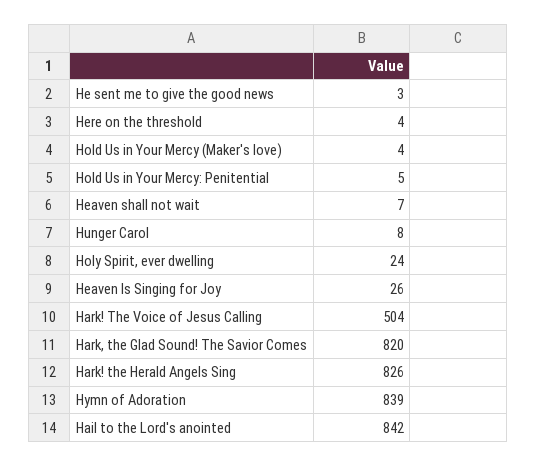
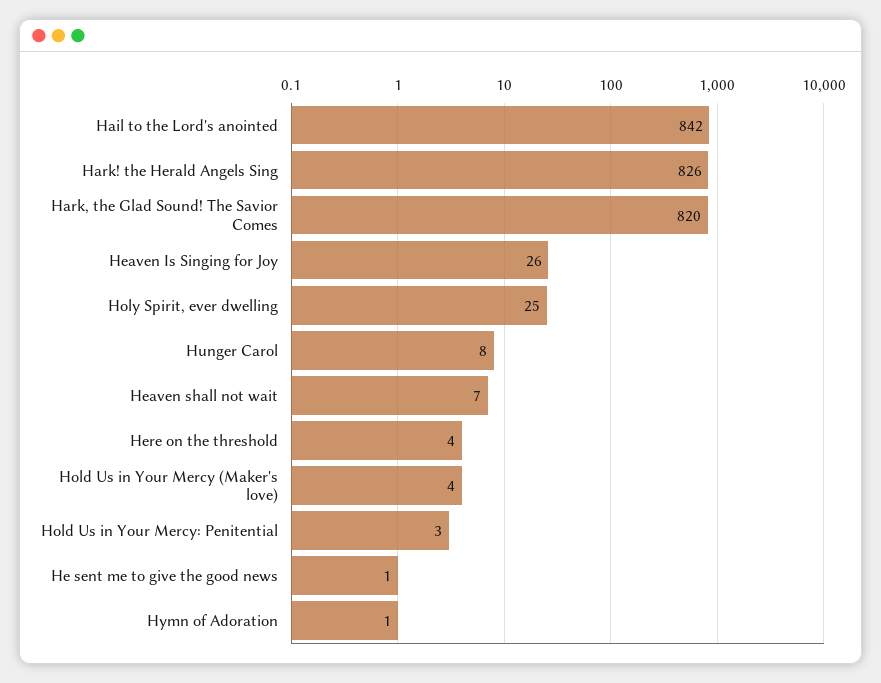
He sent me to give the good news: 3 -> 1
Hold Us in Your Mercy: Penitential: 5 -> 3
Holy Spirit, ever dwelling: 24 -> 25
Hark! The Voice of Jesus Calling: 504 -> none
Hymn of Adoration: 839 -> 1

